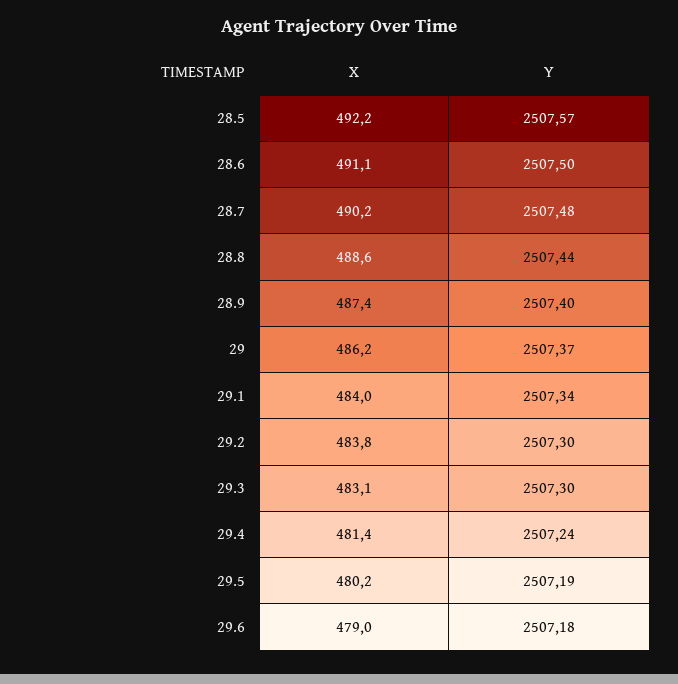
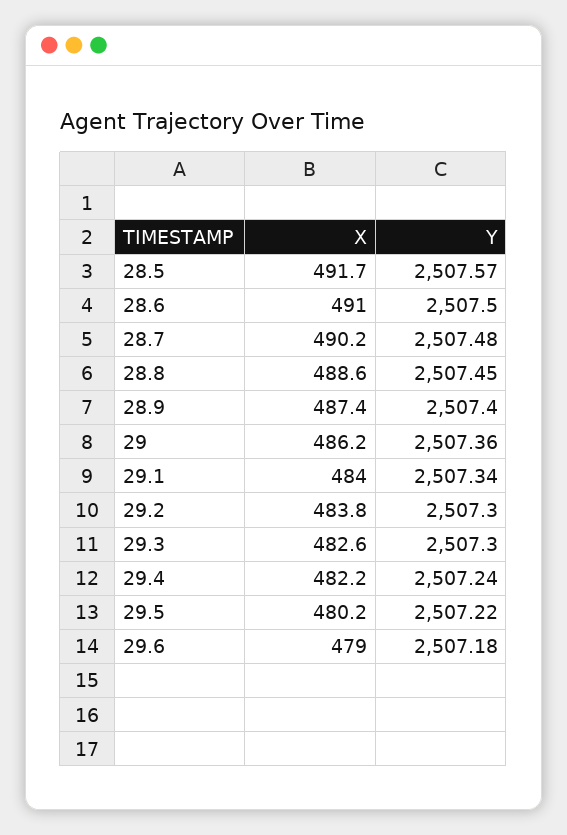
X, 28.5: 492.2 -> 491.7
X, 28.6: 491.1 -> 491
Y, 28.8: 2507.44 -> 2507.45
Y, 29: 2507.37 -> 2507.36
X, 29.3: 483.1 -> 482.6
X, 29.4: 481.4 -> 482.2
Y, 29.5: 2507.19 -> 2507.22

